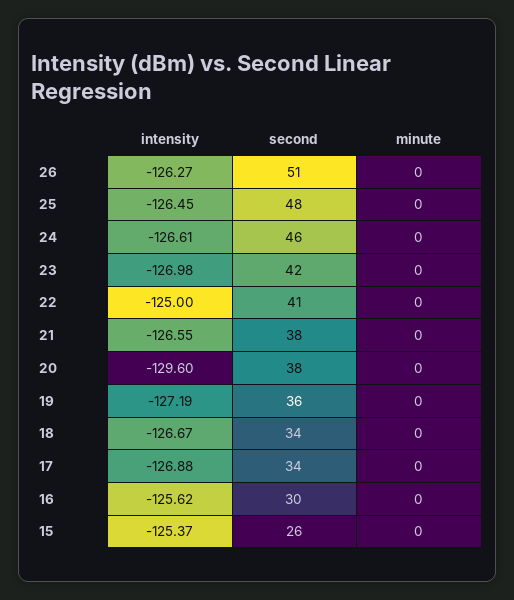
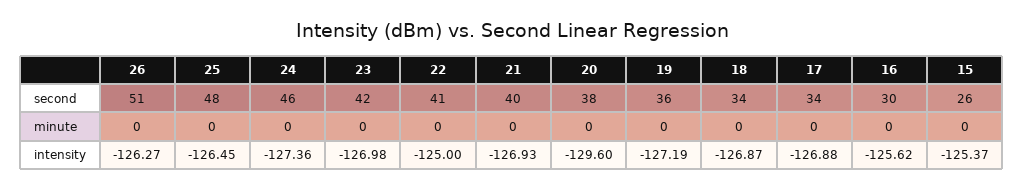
intensity, 24: -126.61 -> -127.36
intensity, 21: -126.55 -> -126.93
second, 21: 38 -> 40
intensity, 18: -126.67 -> -126.87

